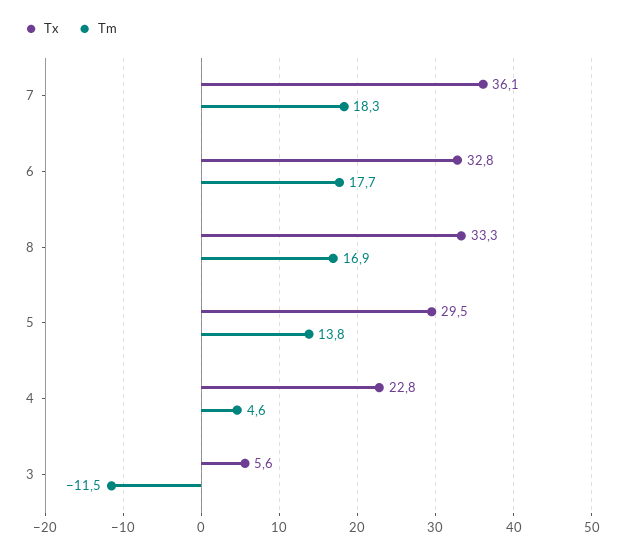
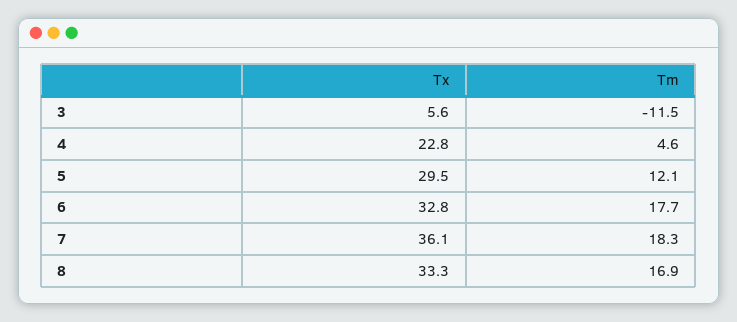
Tm, 5: 13.8 -> 12.1

